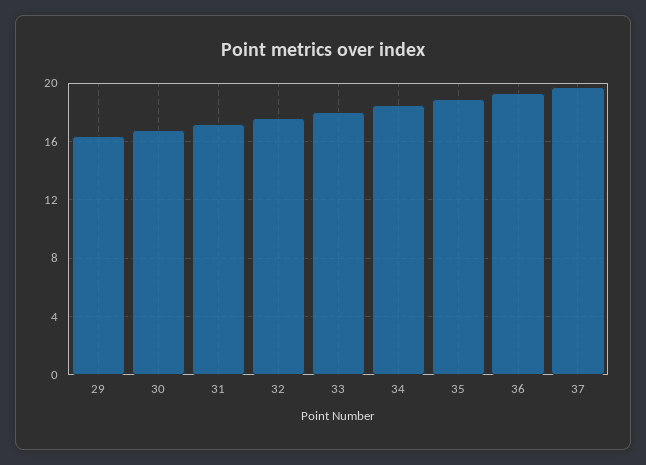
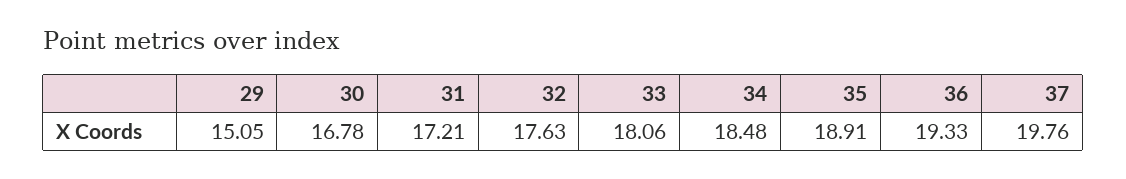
29: 16.5 -> 15.05

